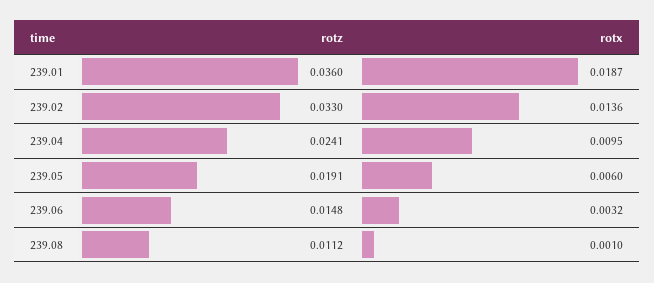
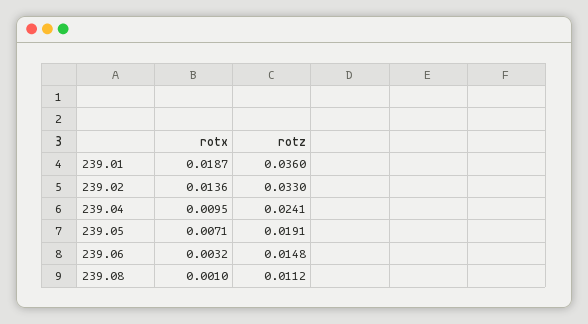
rotx, 239.05: 0.006 -> 0.0071

